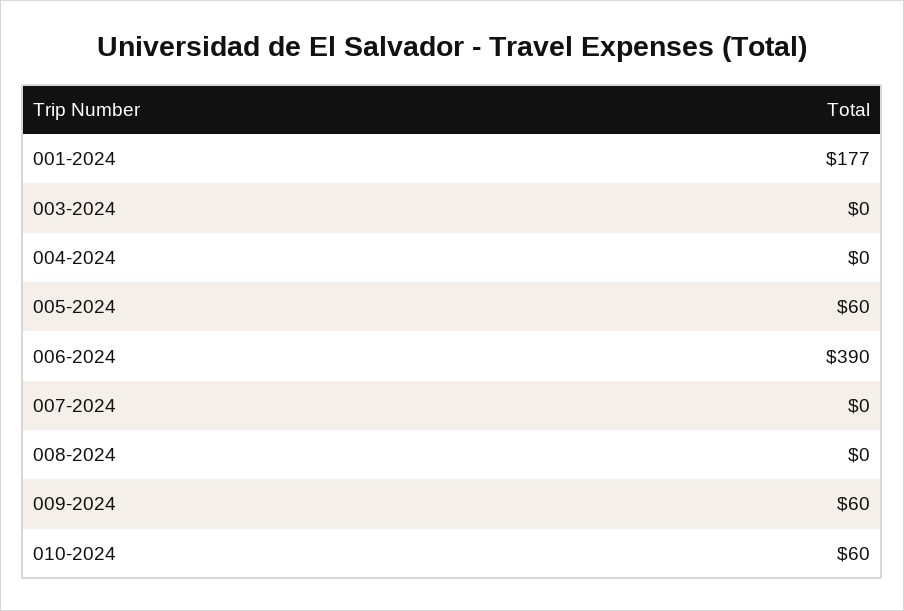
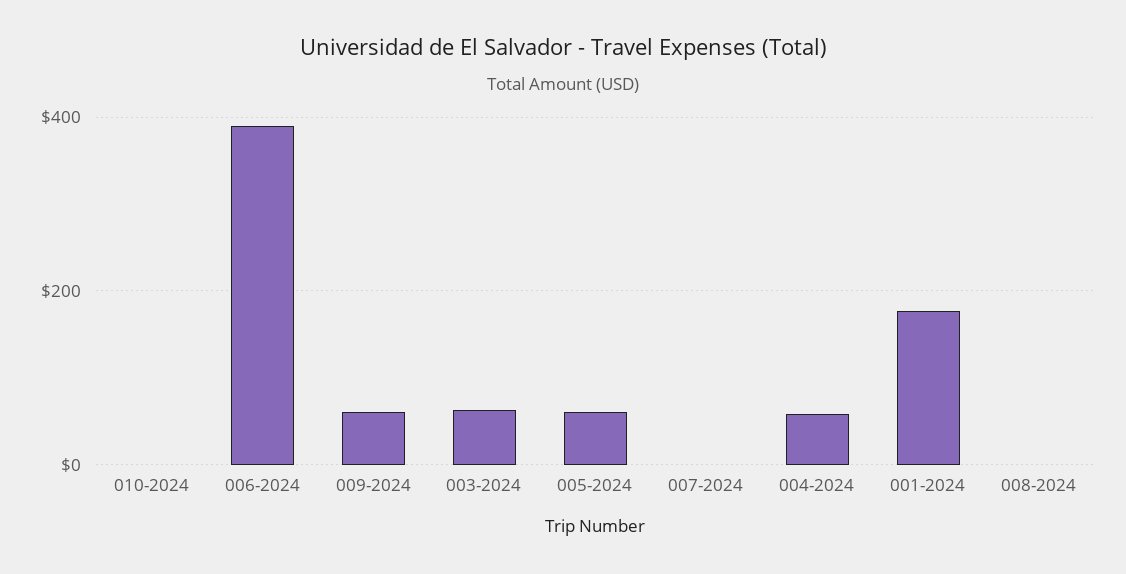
003-2024: 0 -> 60
004-2024: 0 -> 60
010-2024: 60 -> 0

